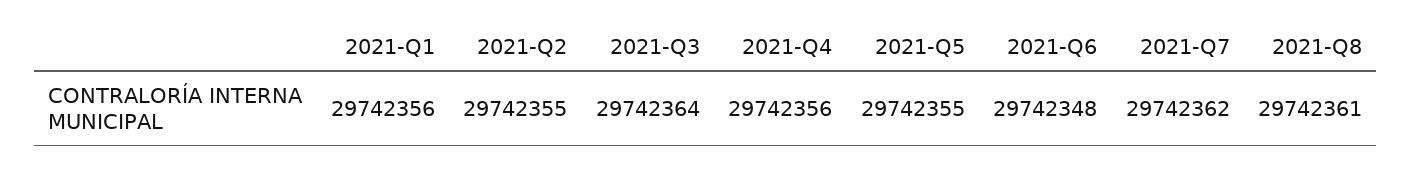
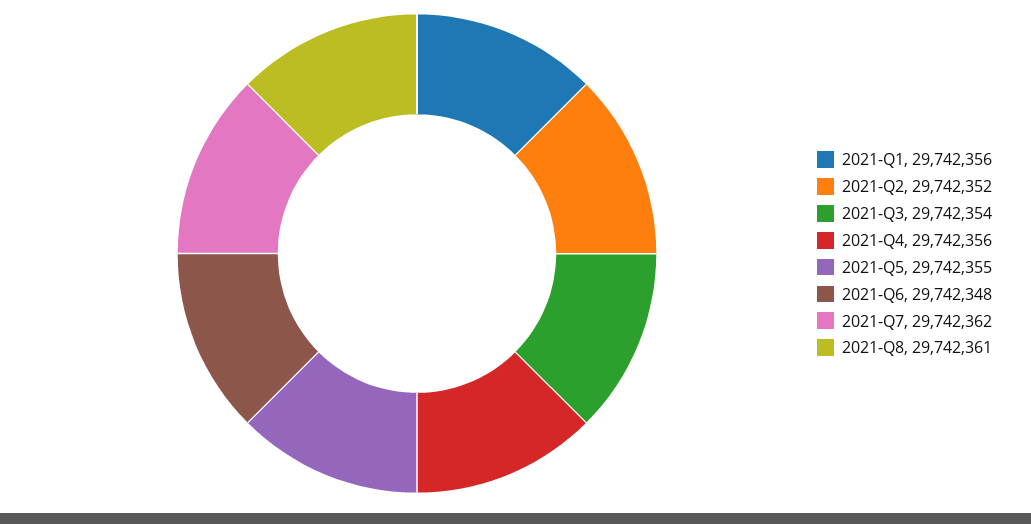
2021-Q2: 29742355 -> 29742352
2021-Q3: 29742364 -> 29742354

